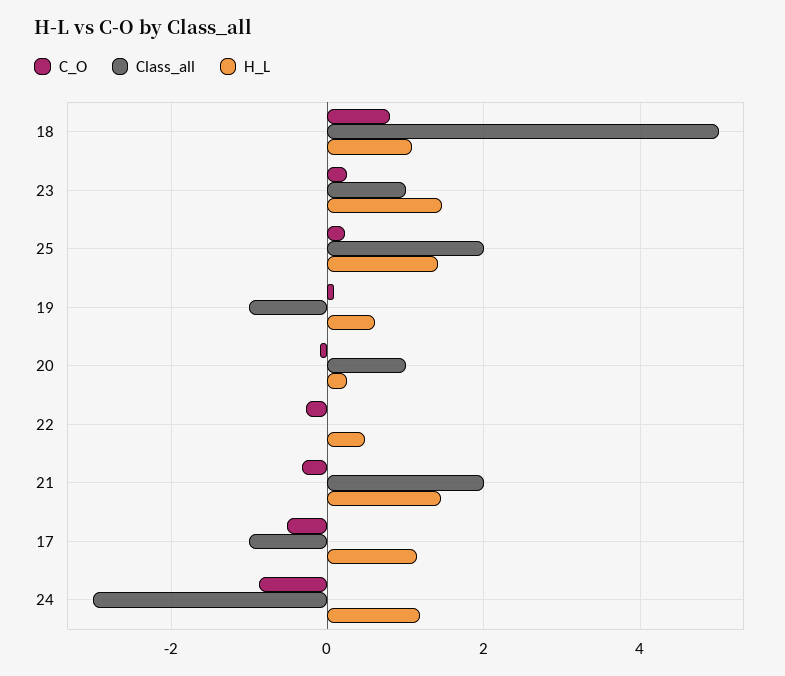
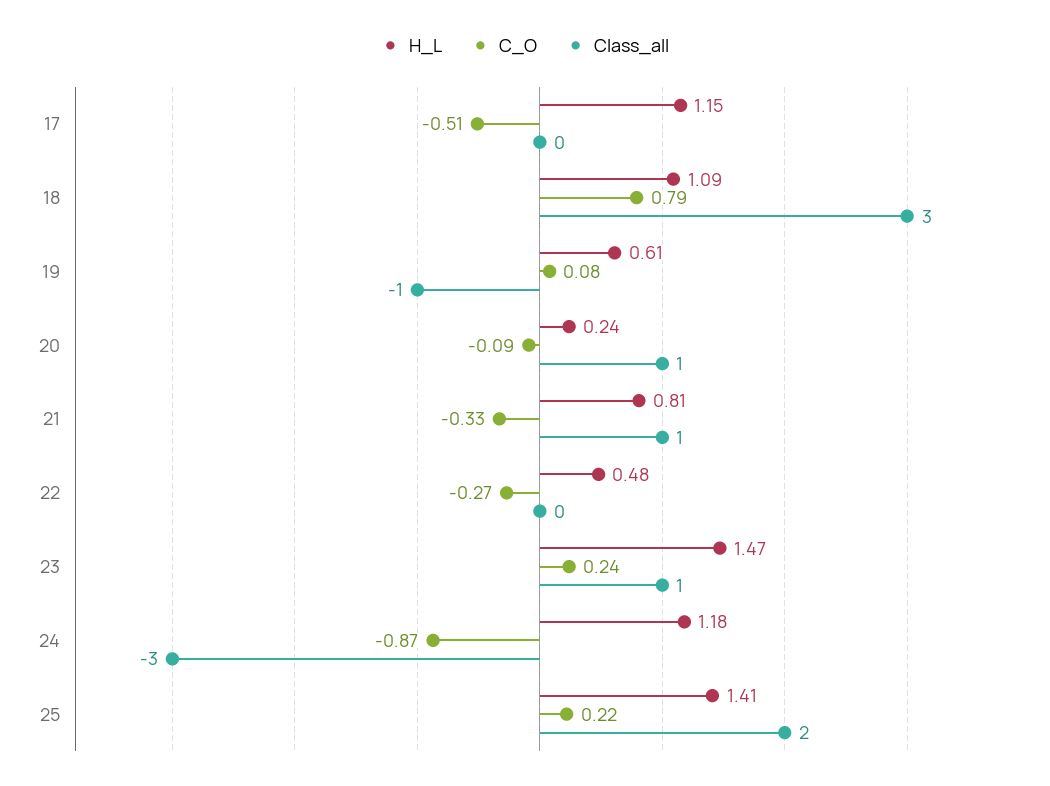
Class_all, 18: 5 -> 3
Class_all, 21: 2 -> 1
H_L, 21: 1.4 -> 0.81
Class_all, 17: -1 -> 0

